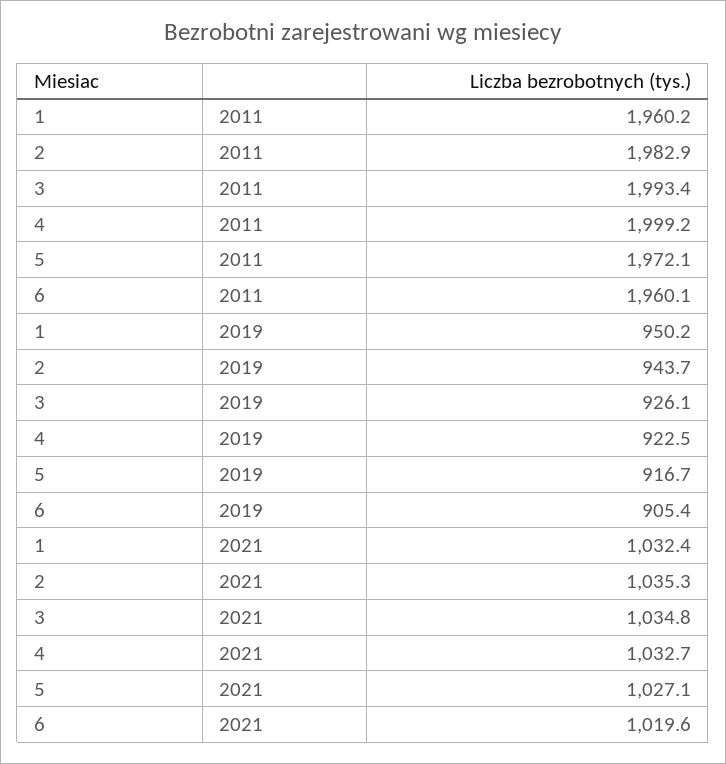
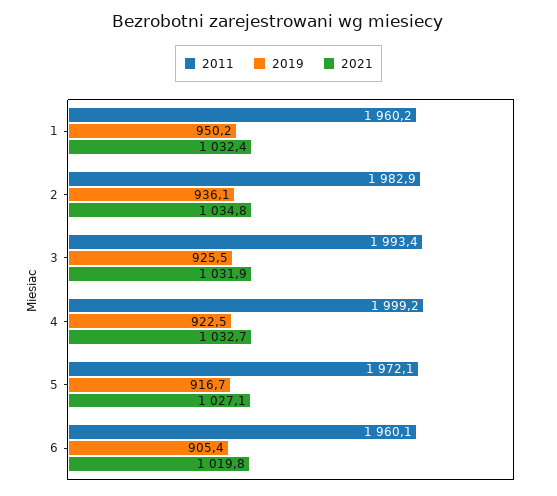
2019, 2: 943.7 -> 936.1
2019, 3: 926.1 -> 925.5
2021, 2: 1035.3 -> 1034.8
2021, 3: 1034.8 -> 1031.9
2021, 6: 1019.6 -> 1019.8

